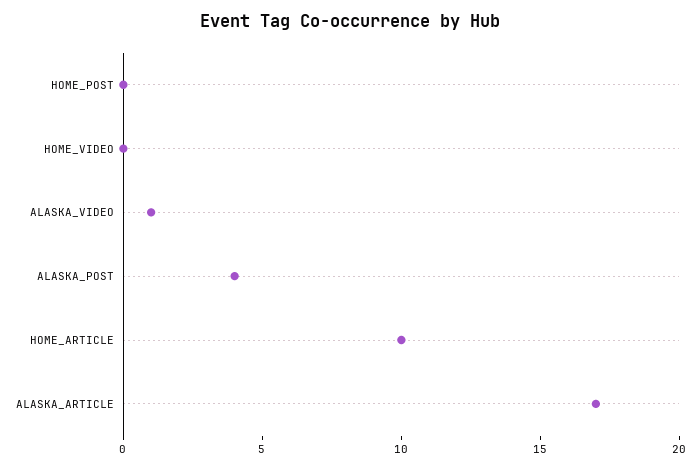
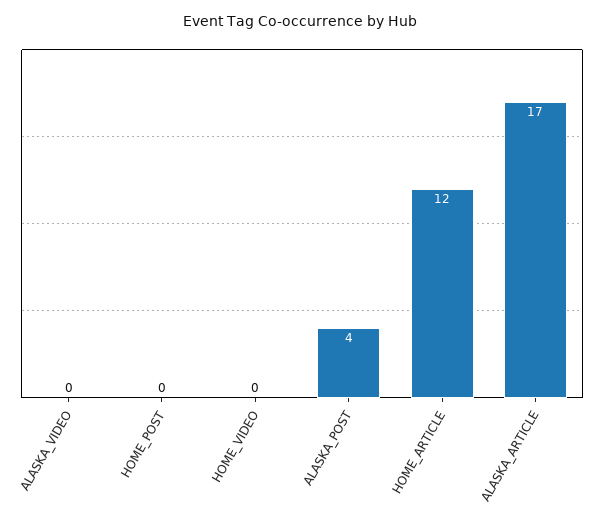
ALASKA_VIDEO: 1 -> 0
HOME_ARTICLE: 10 -> 12

